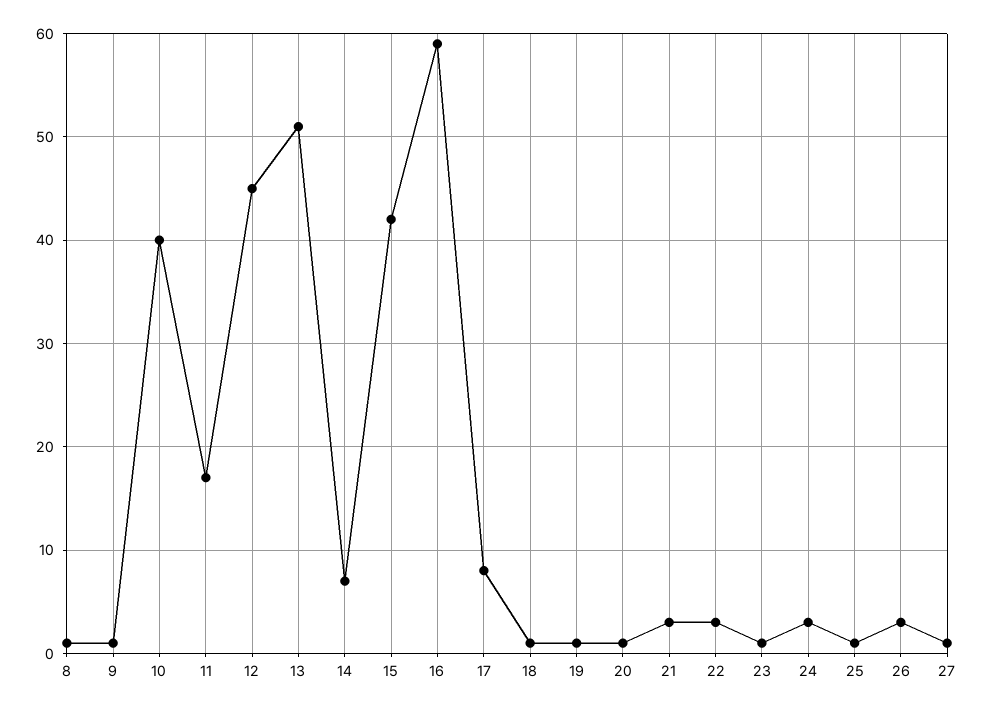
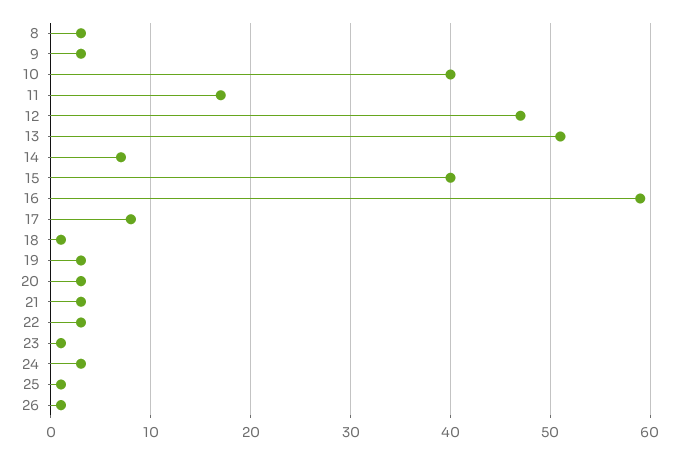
8: 1 -> 3
9: 1 -> 3
12: 45 -> 47
15: 42 -> 40
19: 1 -> 3
20: 1 -> 3
26: 3 -> 1
27: 1 -> none

